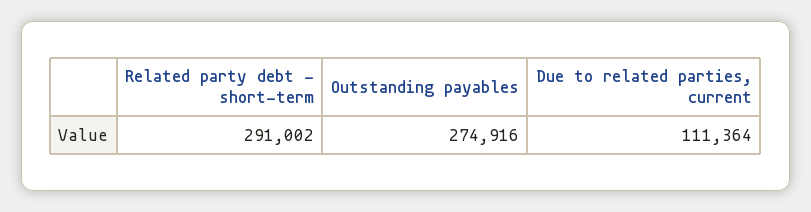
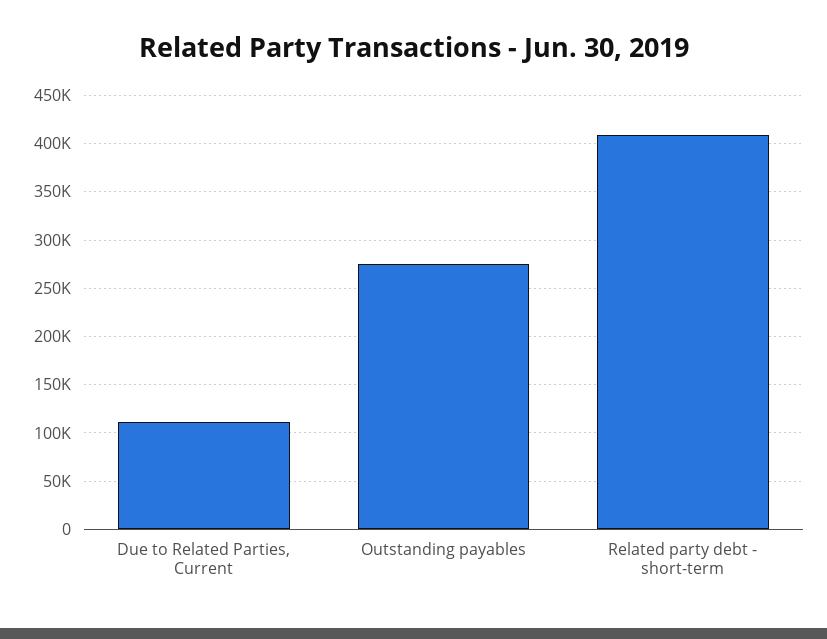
Related party debt - short-term: 291002 -> 410000

